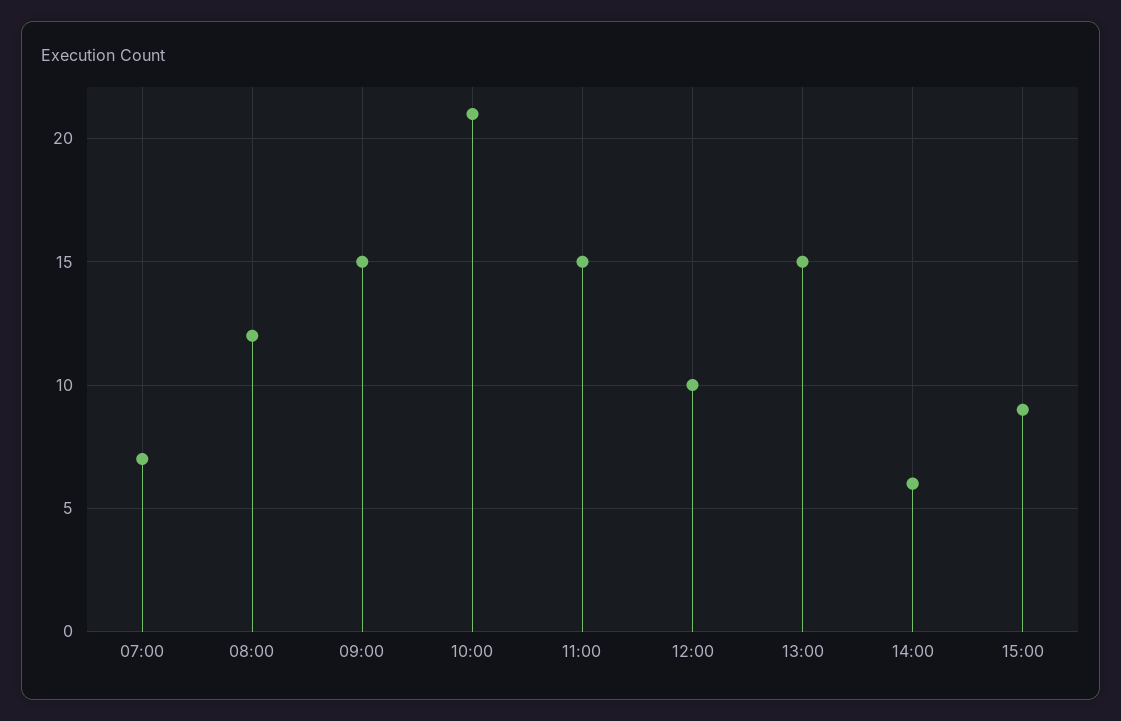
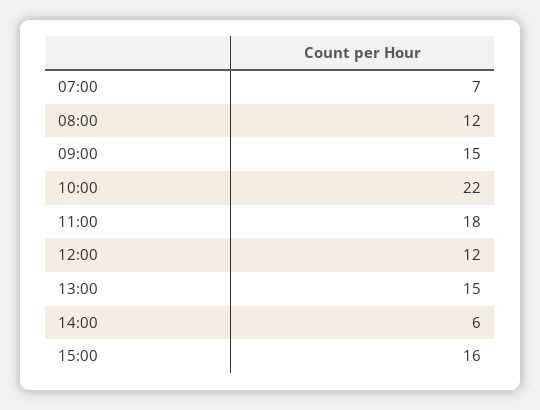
10:00: 21 -> 22
11:00: 15 -> 18
12:00: 10 -> 12
15:00: 9 -> 16

